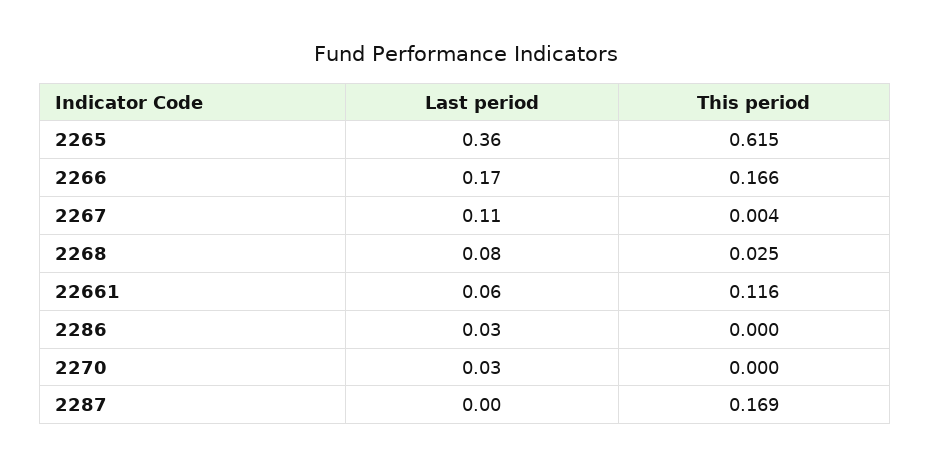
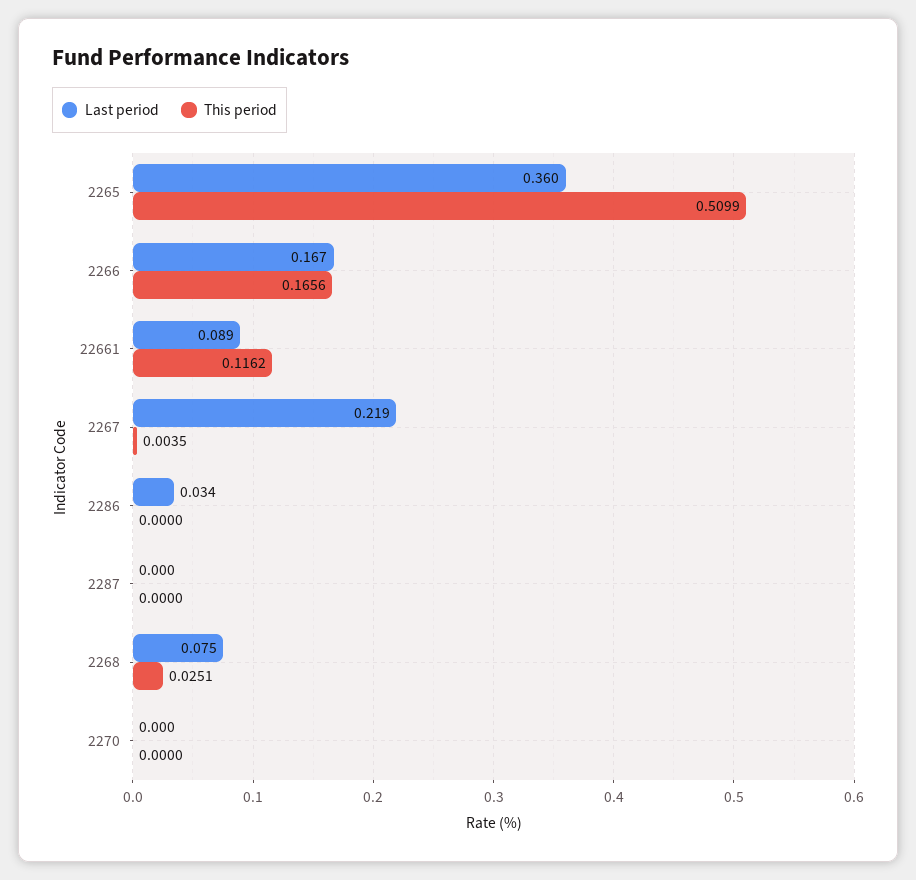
This period, 2265: 0.615 -> 0.5099
Last period, 2267: 0.11 -> 0.219
Last period, 22661: 0.06 -> 0.089
Last period, 2270: 0.03 -> 0
This period, 2287: 0.169 -> 0

